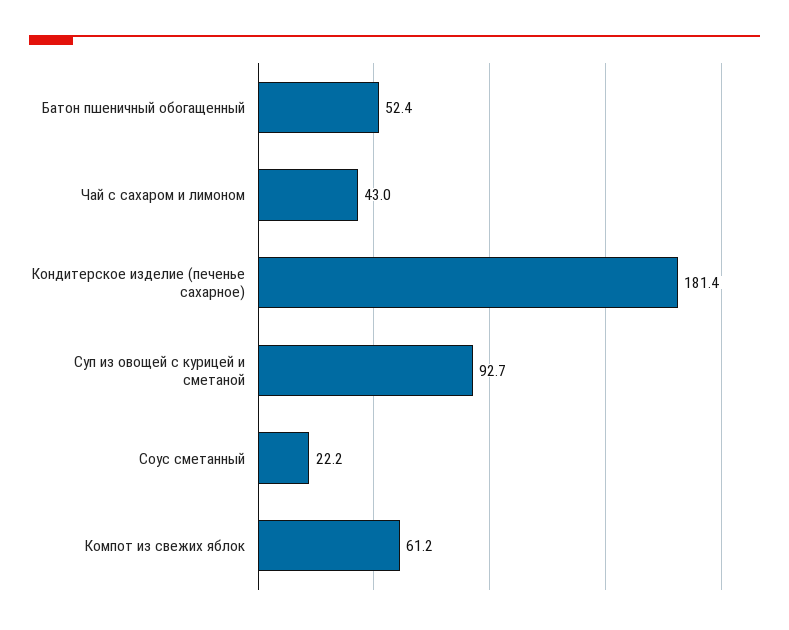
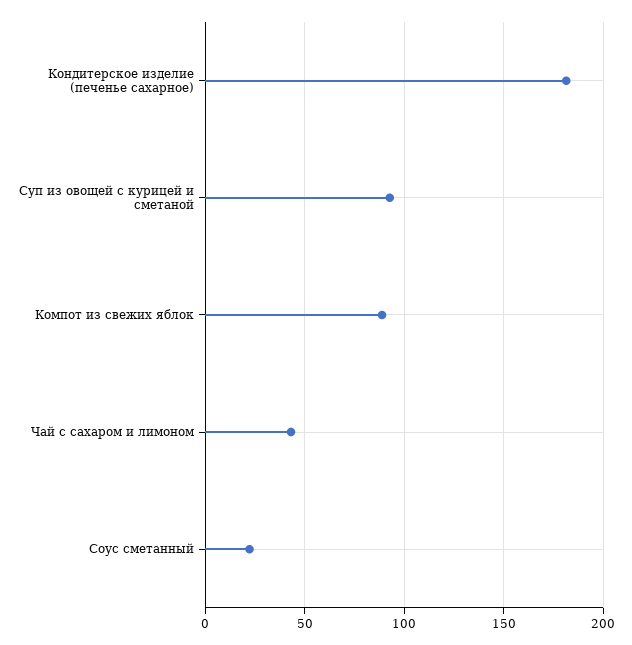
Батон пшеничный обогащенный: 52.4 -> none
Компот из свежих яблок: 61.2 -> 90

